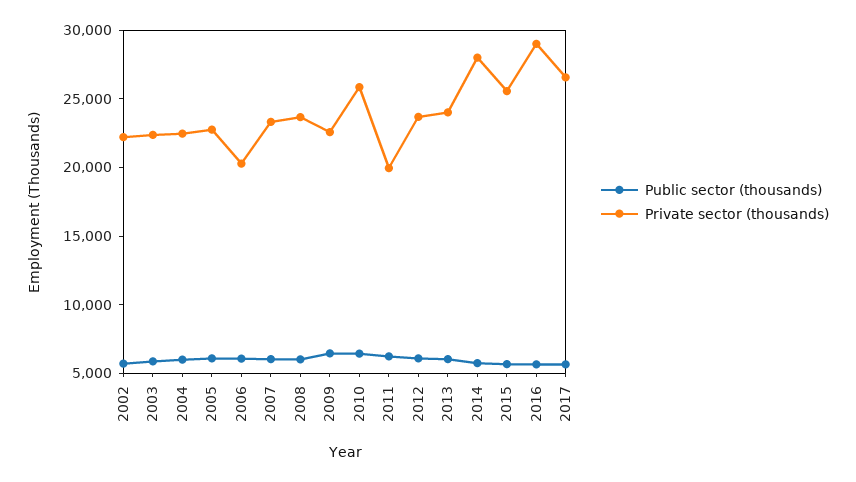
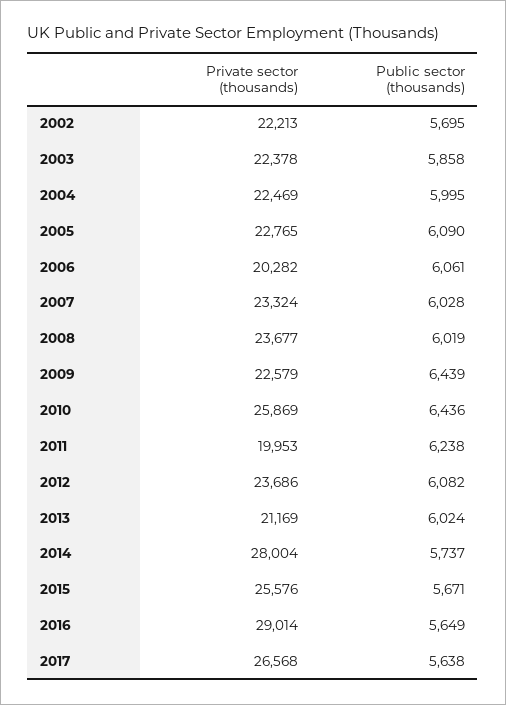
Private sector (thousands), 2013: 24000 -> 21169

